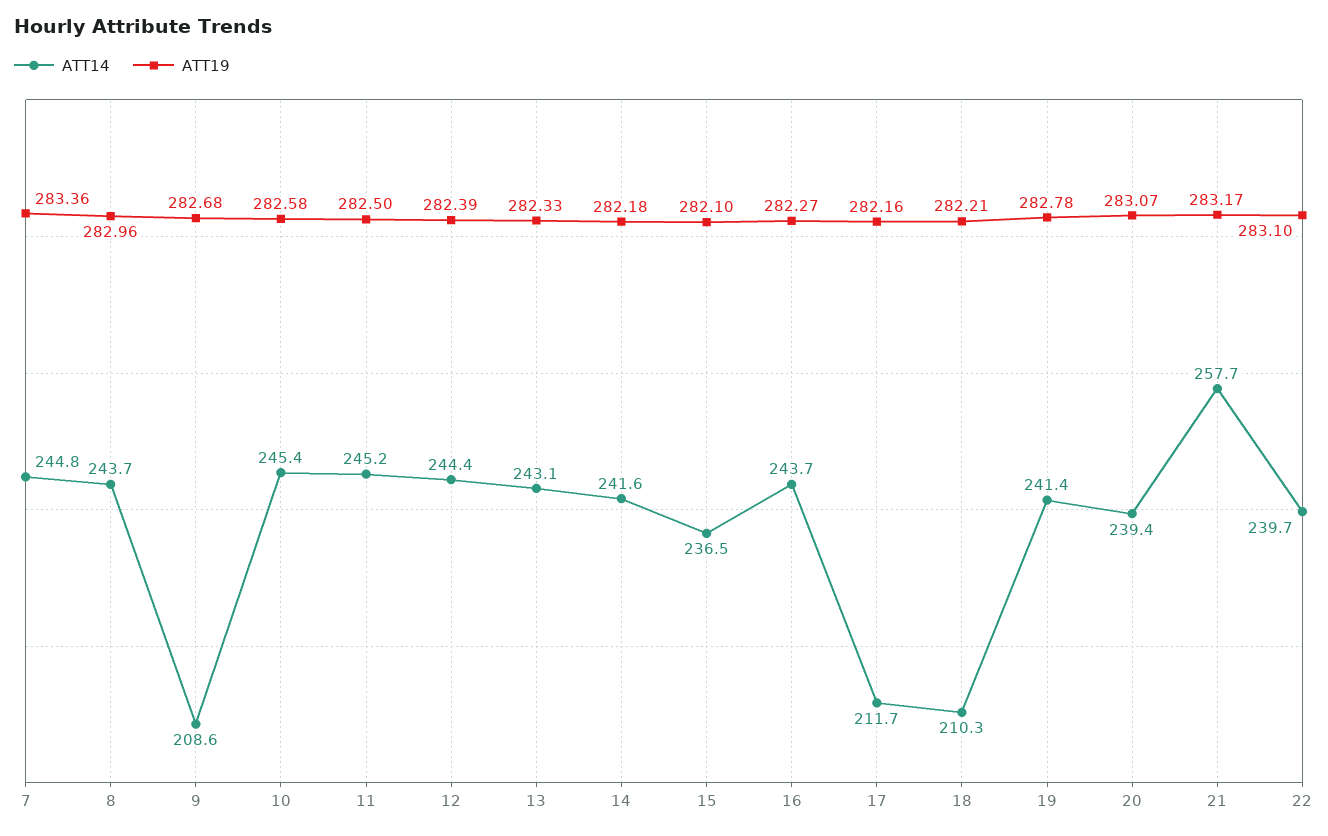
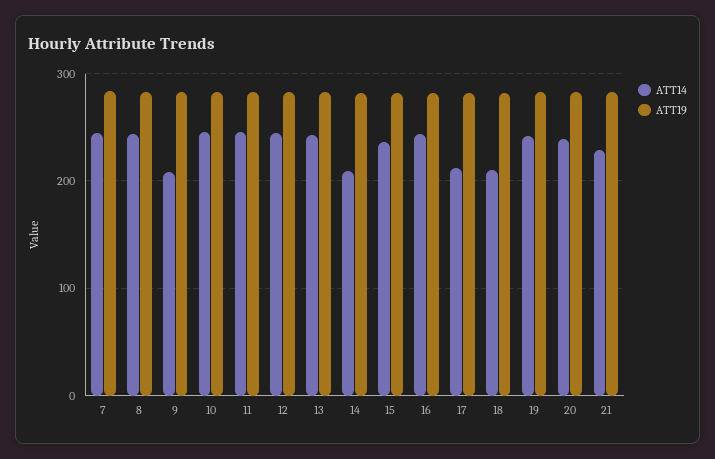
ATT14, 14: 241.6 -> 210
ATT14, 21: 257.7 -> 230
ATT14, 22: 239.7 -> none
ATT19, 22: 283.1 -> none

